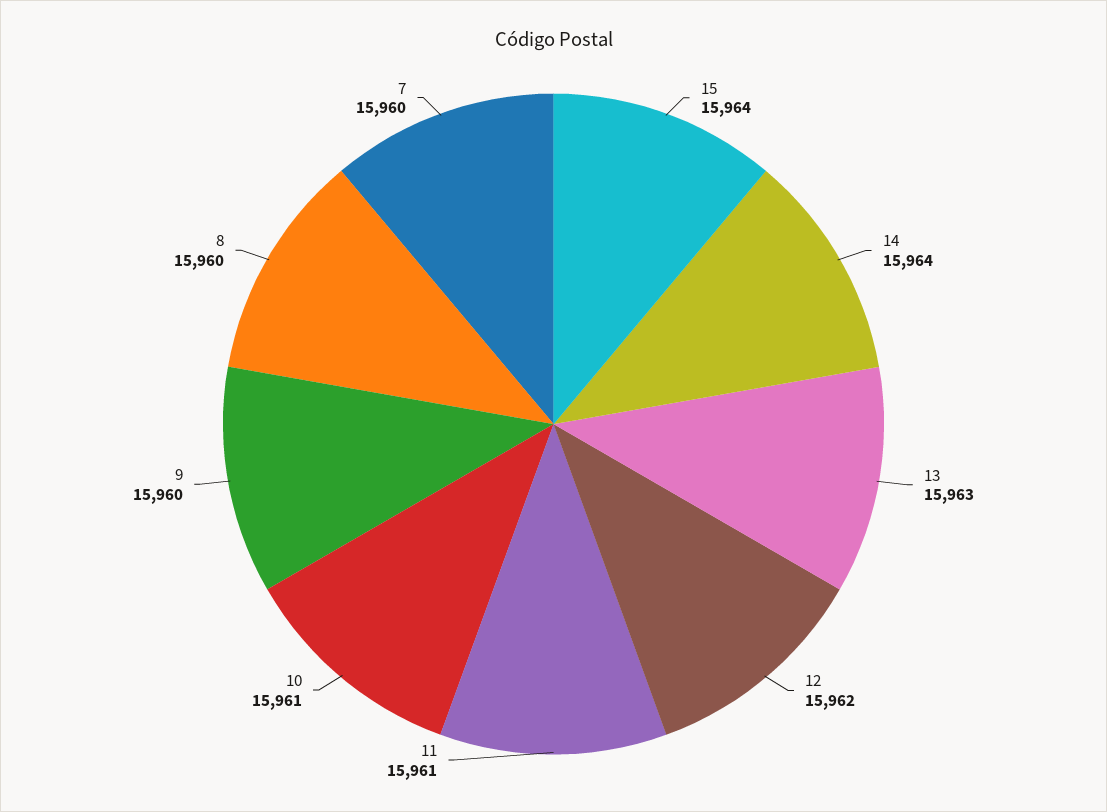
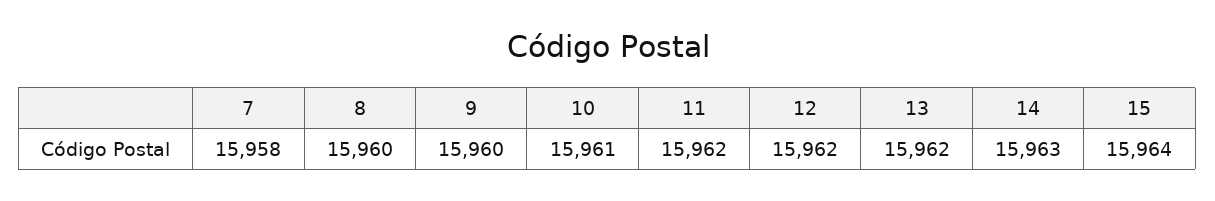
14: 15964 -> 15963
13: 15963 -> 15962
11: 15961 -> 15962
7: 15960 -> 15958

